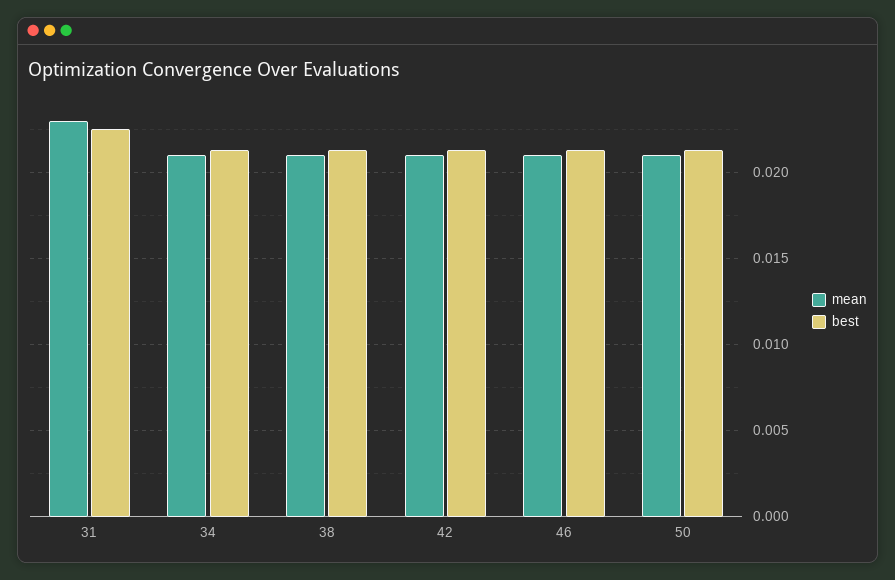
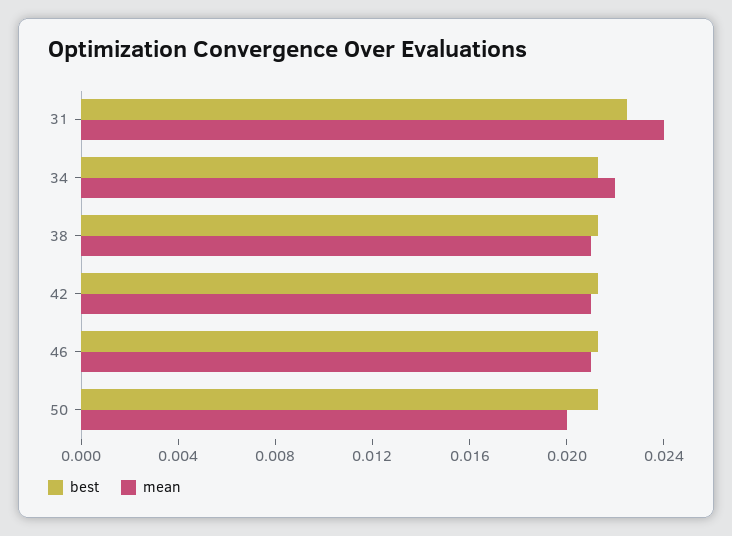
mean, 31: 0.023 -> 0.024
mean, 34: 0.021 -> 0.022
mean, 50: 0.021 -> 0.02

